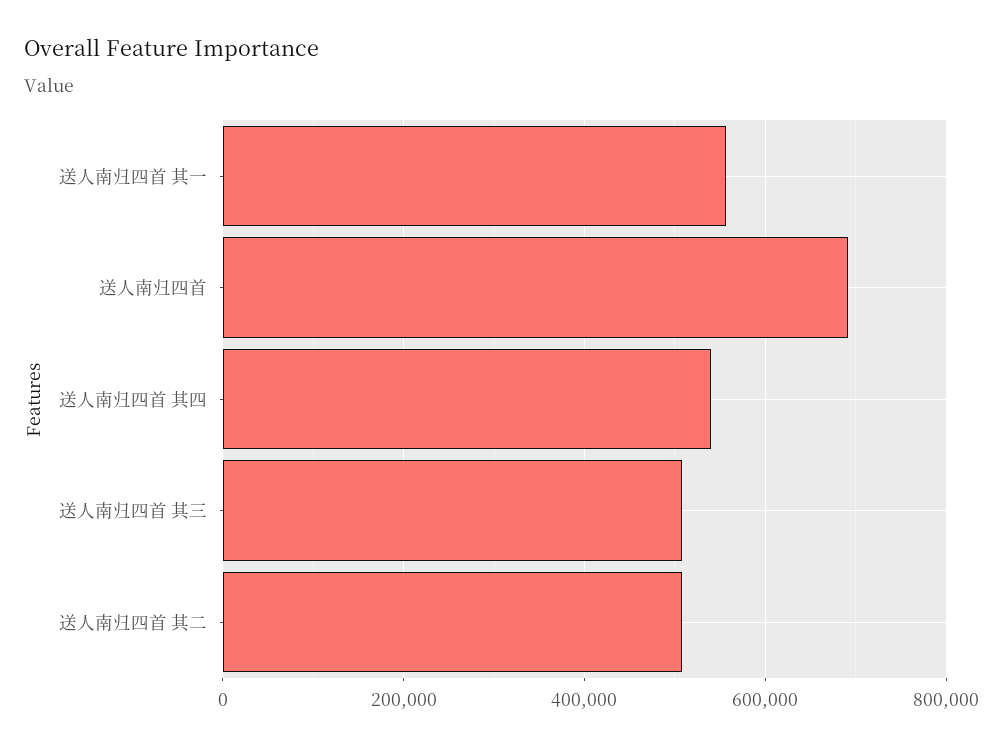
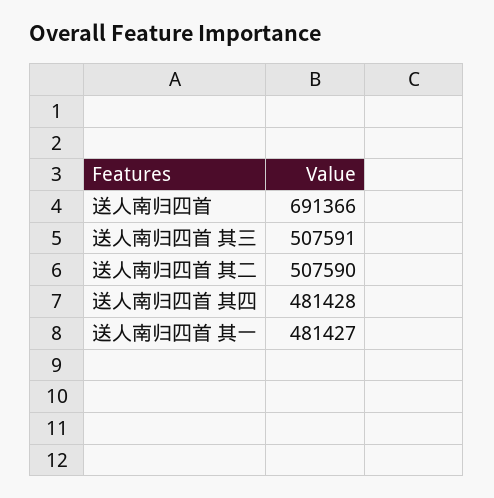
送人南归四首 其一: 560000 -> 481427
送人南归四首 其四: 540000 -> 481428

